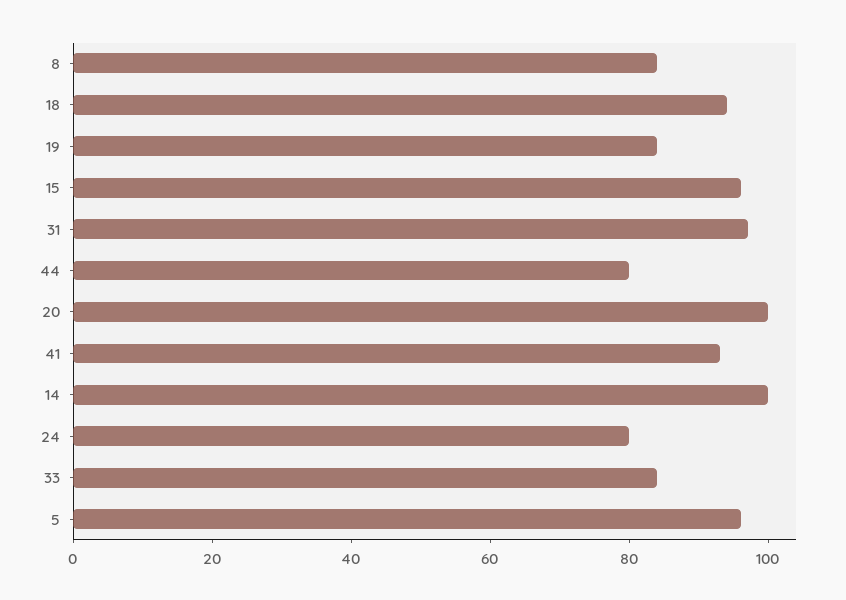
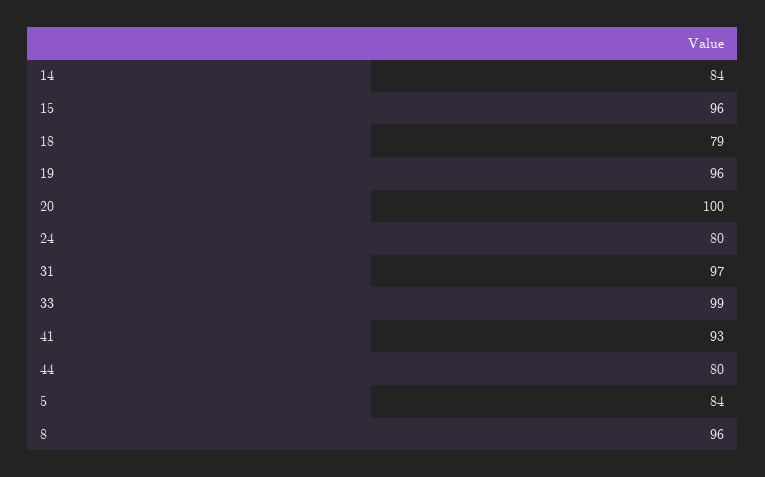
8: 85 -> 96
18: 95 -> 79
19: 85 -> 96
14: 100 -> 84
33: 85 -> 99
5: 95 -> 84

